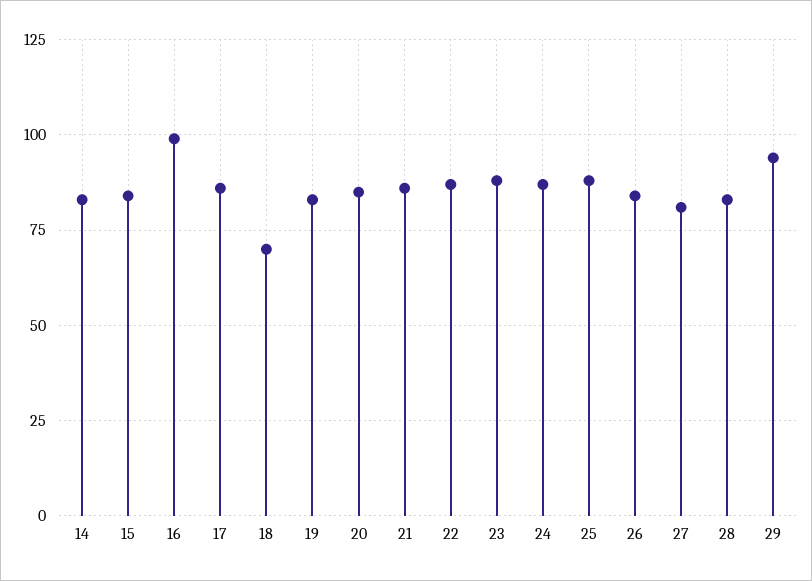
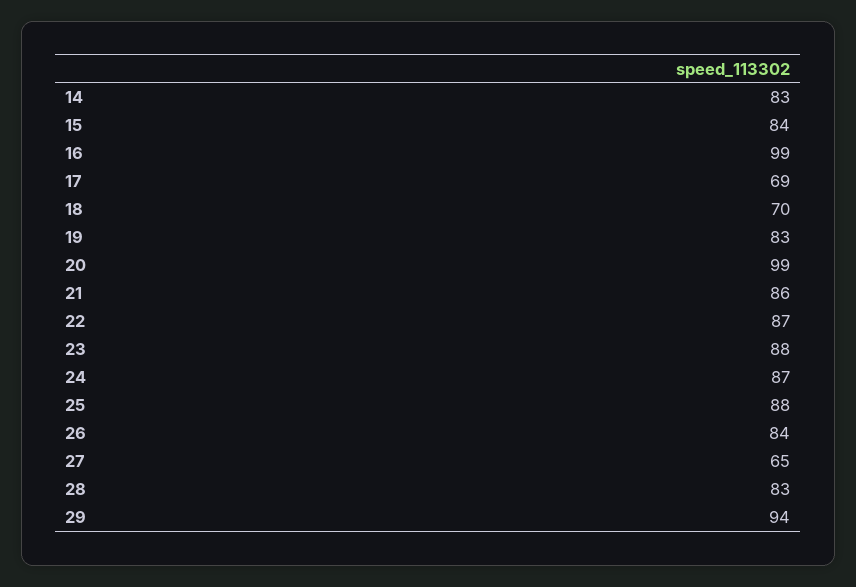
17: 85 -> 69
20: 85 -> 99
27: 80 -> 65

